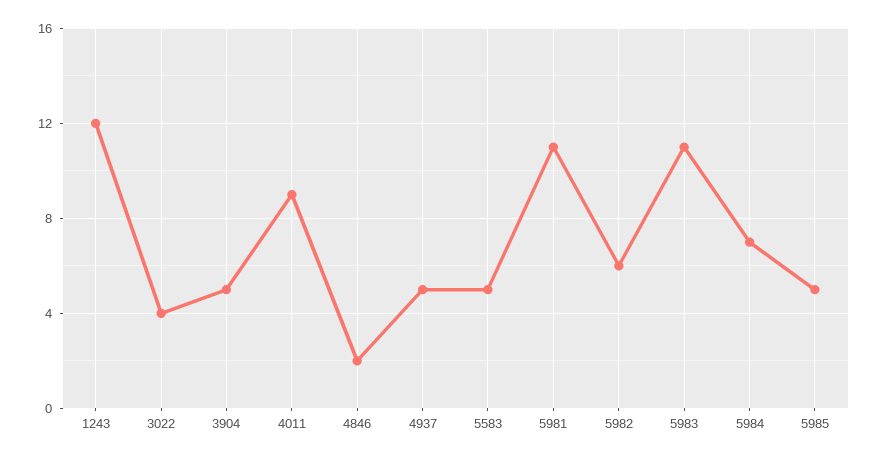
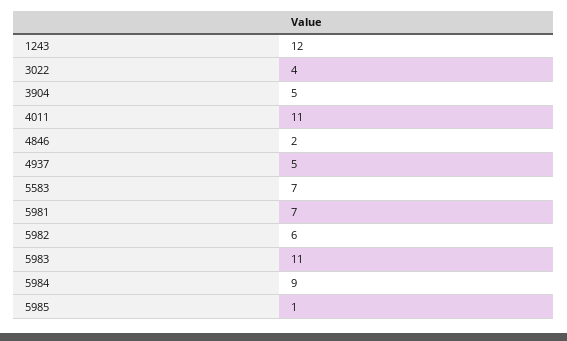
4011: 9 -> 11
5583: 5 -> 7
5981: 11 -> 7
5984: 7 -> 9
5985: 5 -> 1

